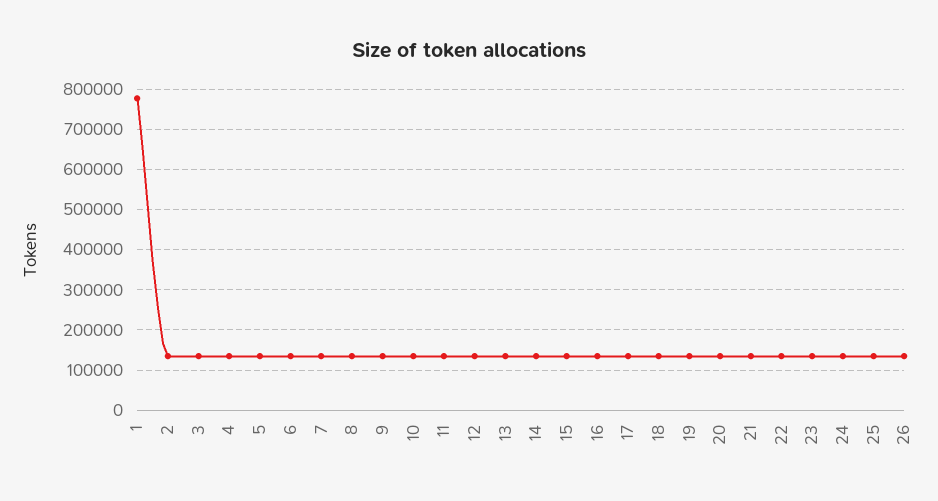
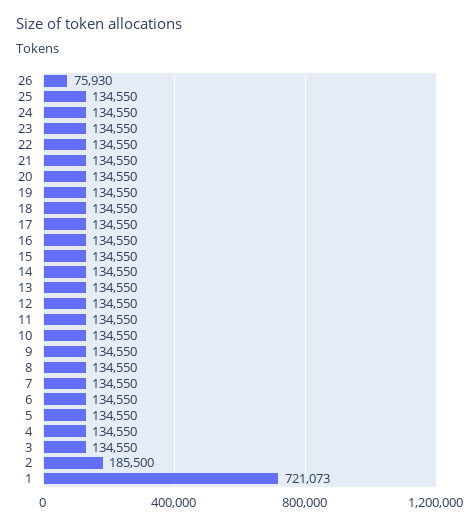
1: 780000 -> 721073
2: 140000 -> 185500
26: 140000 -> 75930

